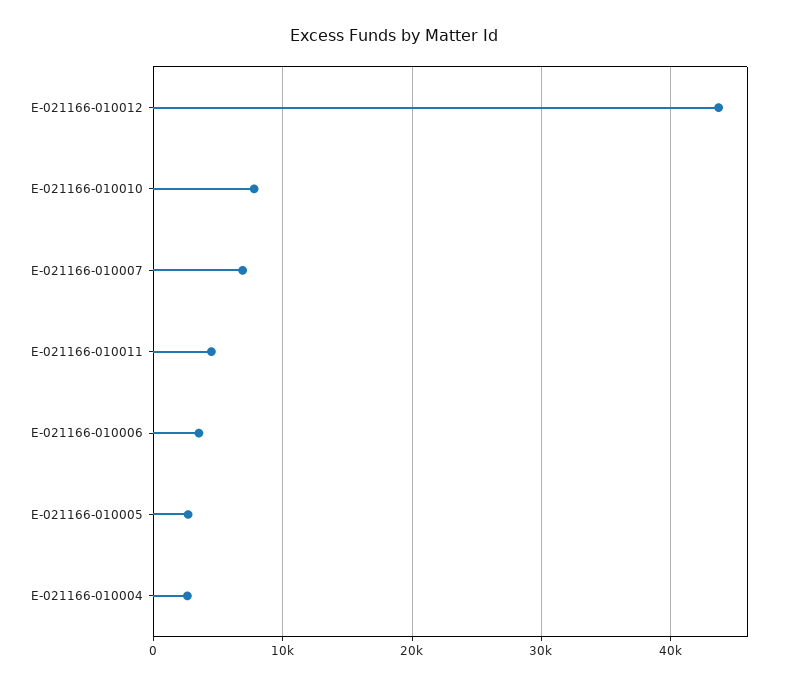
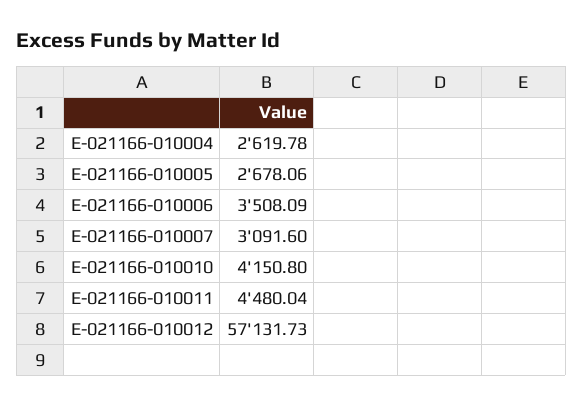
E-021166-010012: 44000 -> 57131.73
E-021166-010010: 8000 -> 4150.8
E-021166-010007: 7000 -> 3091.6

